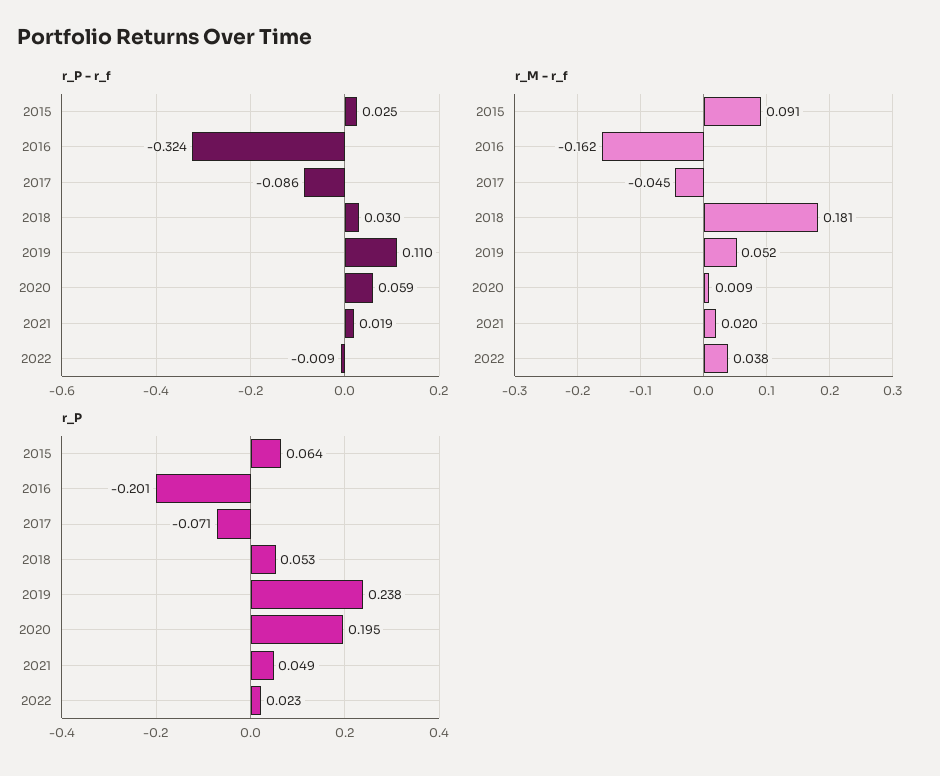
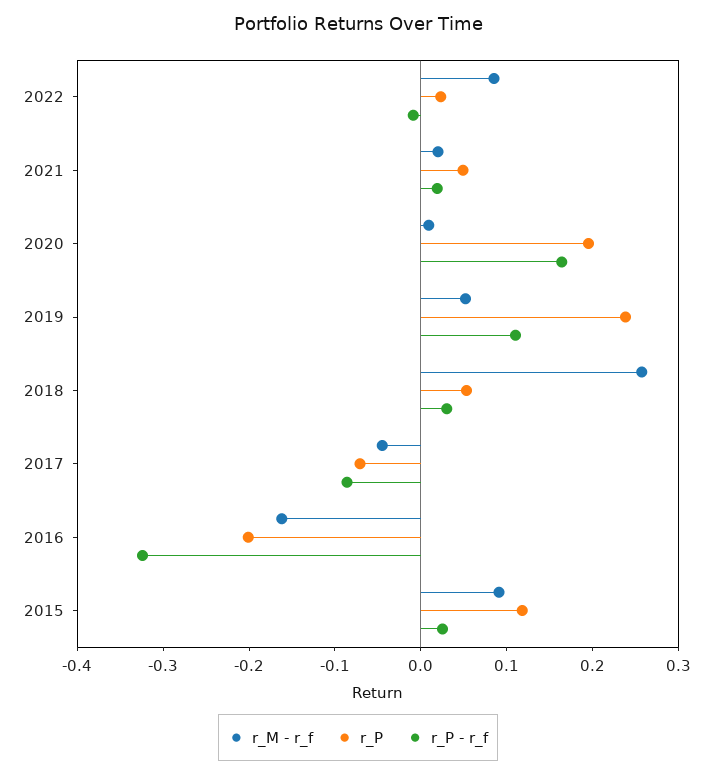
r_P - r_f, 2020: 0.059 -> 0.16
r_M - r_f, 2018: 0.181 -> 0.26
r_M - r_f, 2022: 0.038 -> 0.08
r_P, 2015: 0.064 -> 0.12

